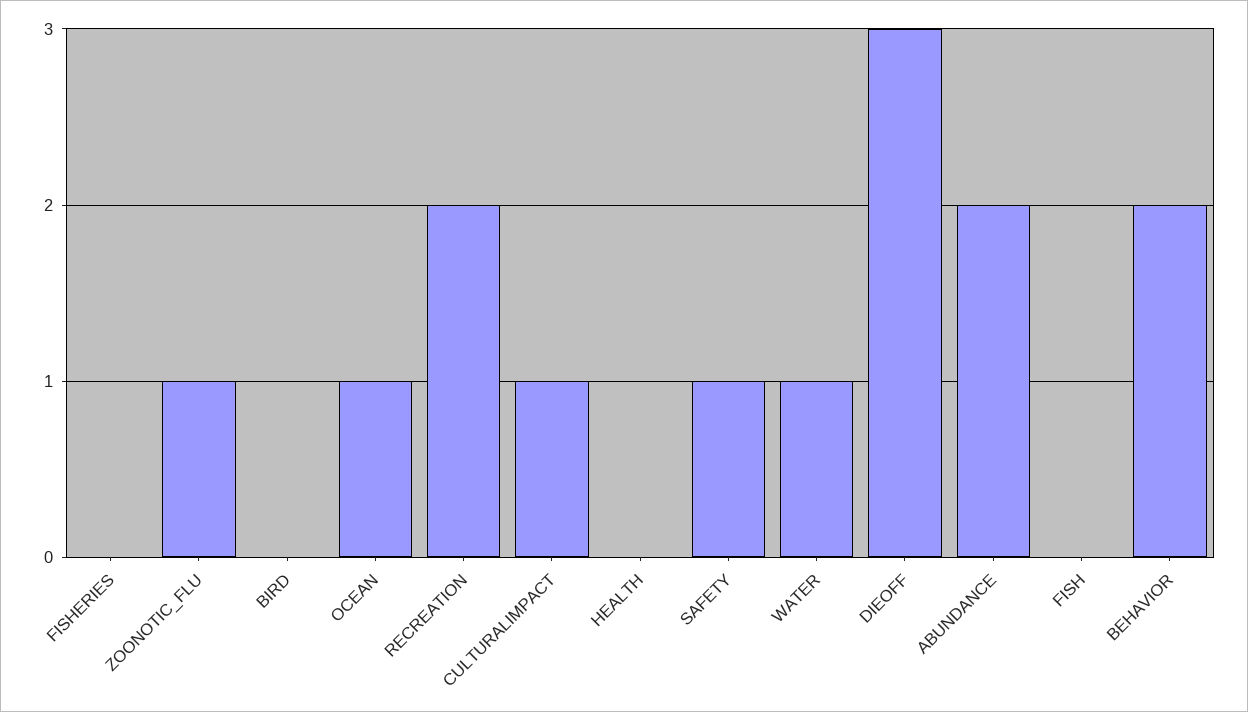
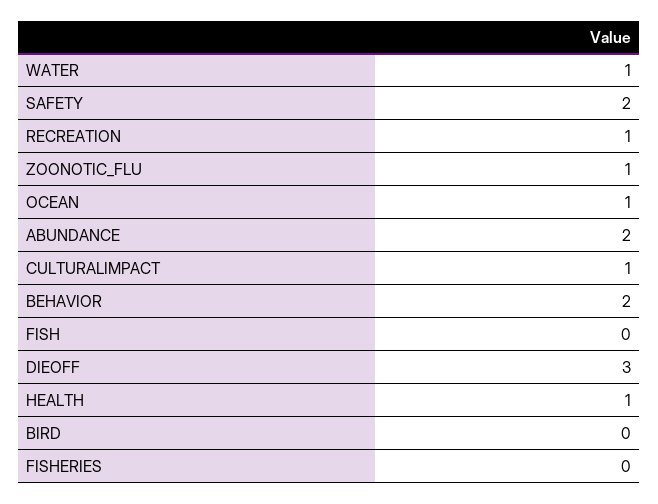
RECREATION: 2 -> 1
HEALTH: 0 -> 1
SAFETY: 1 -> 2

